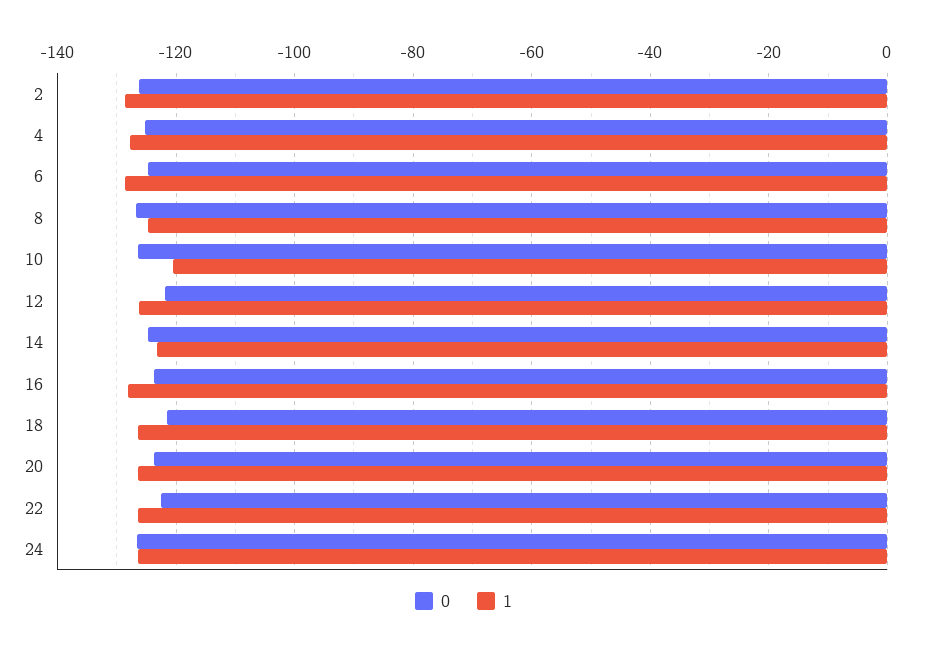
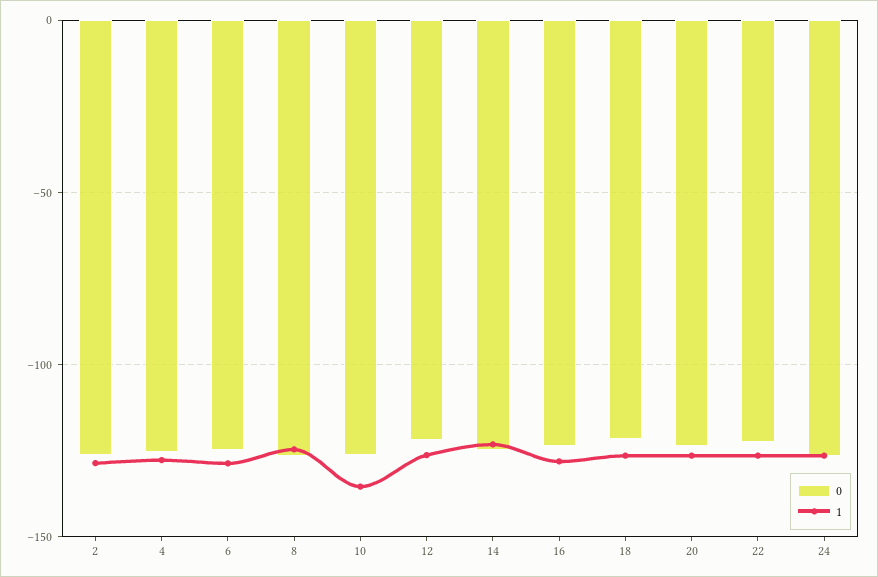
1, 10: -120 -> -135

